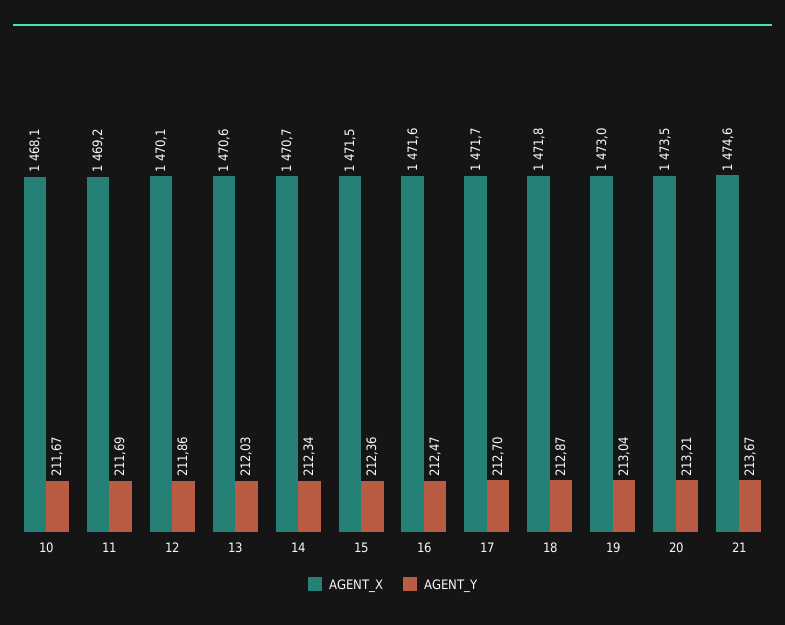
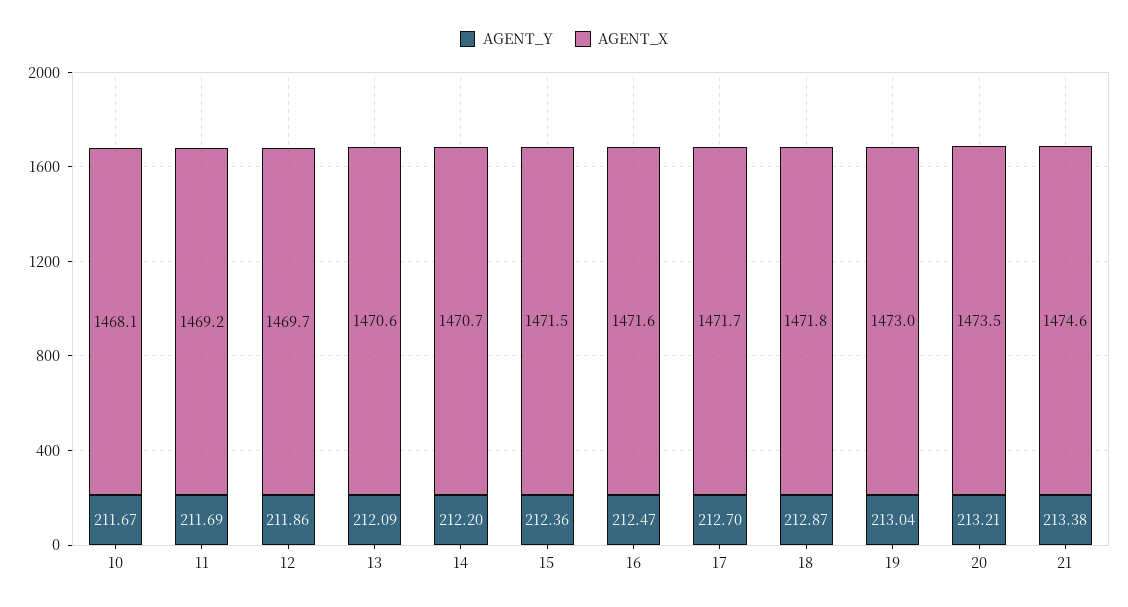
AGENT_X, 12: 1470.1 -> 1469.7
AGENT_Y, 13: 212.03 -> 212.09
AGENT_Y, 14: 212.34 -> 212.2
AGENT_Y, 21: 213.67 -> 213.38

